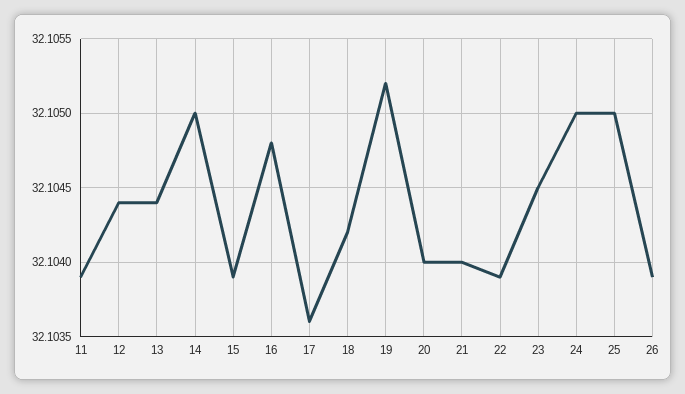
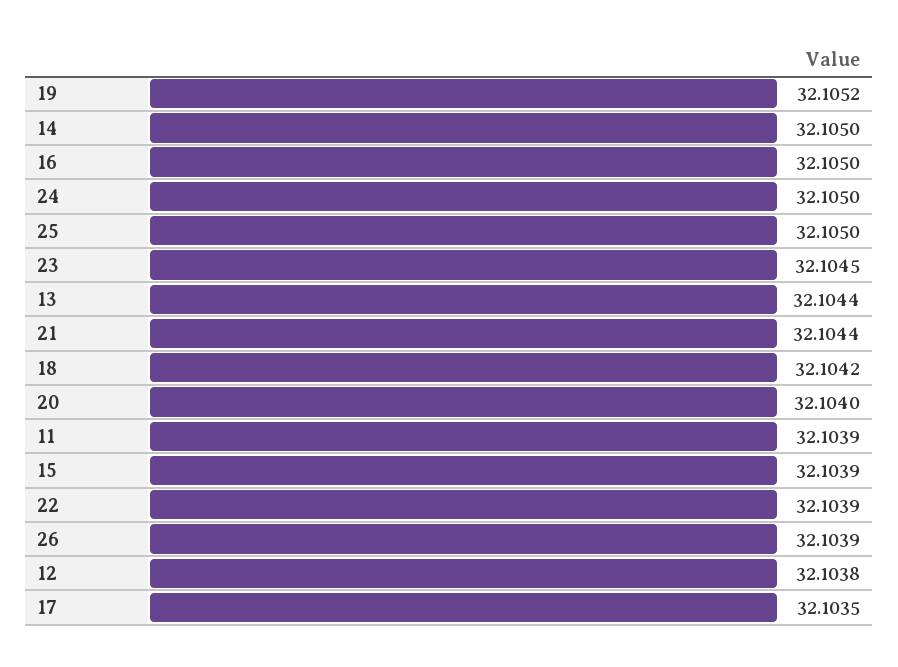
12: 32.1044 -> 32.1038
16: 32.1048 -> 32.105
17: 32.1036 -> 32.1035
21: 32.104 -> 32.1044

